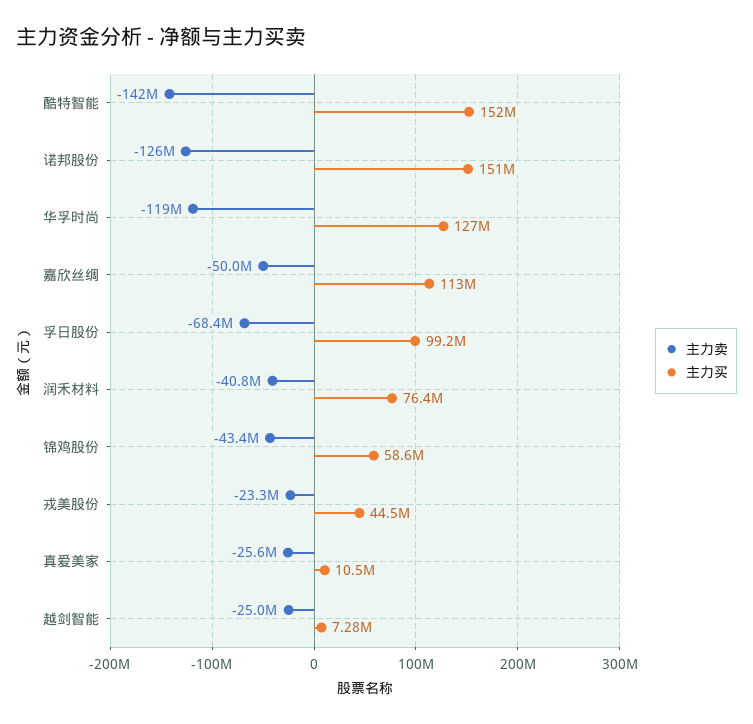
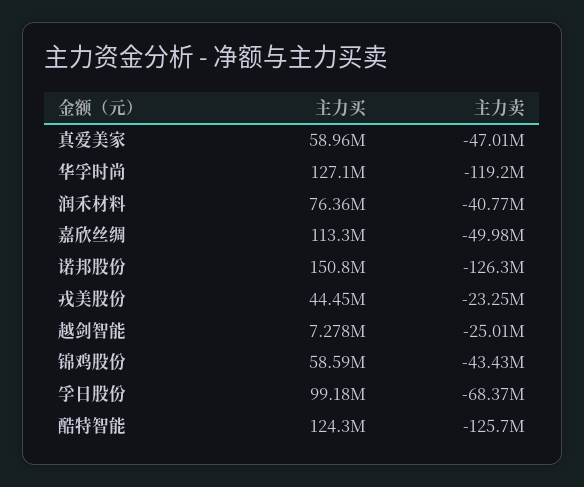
主力卖, 酷特智能: -142000000 -> -125700000
主力买, 酷特智能: 152000000 -> 124300000
主力卖, 真爱美家: -25600000 -> -47010000
主力买, 真爱美家: 10500000 -> 58960000

